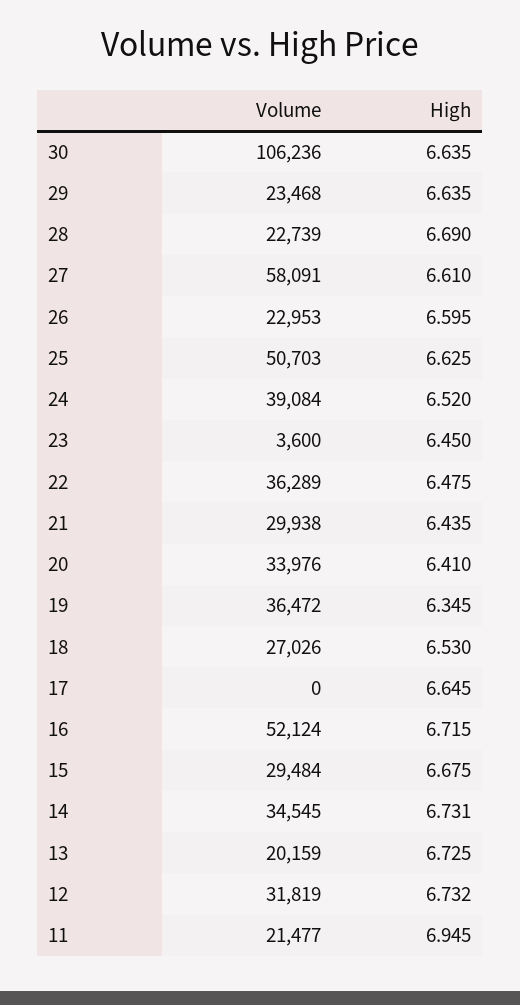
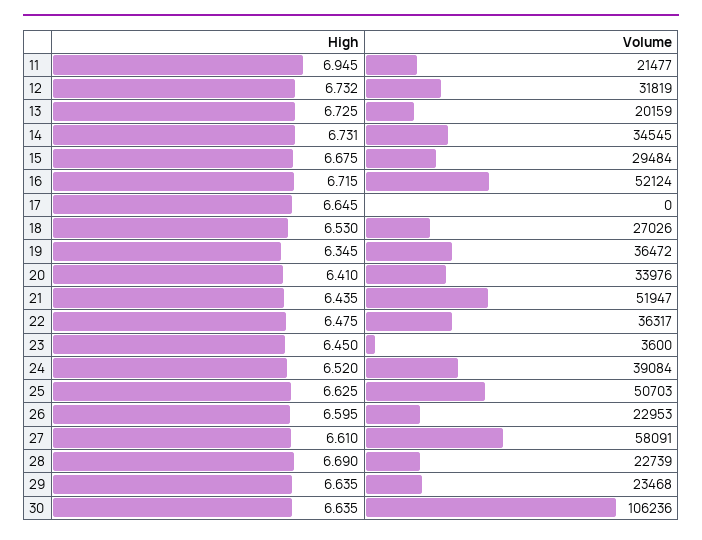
Volume, 22: 36289 -> 36317
Volume, 21: 29938 -> 51947

